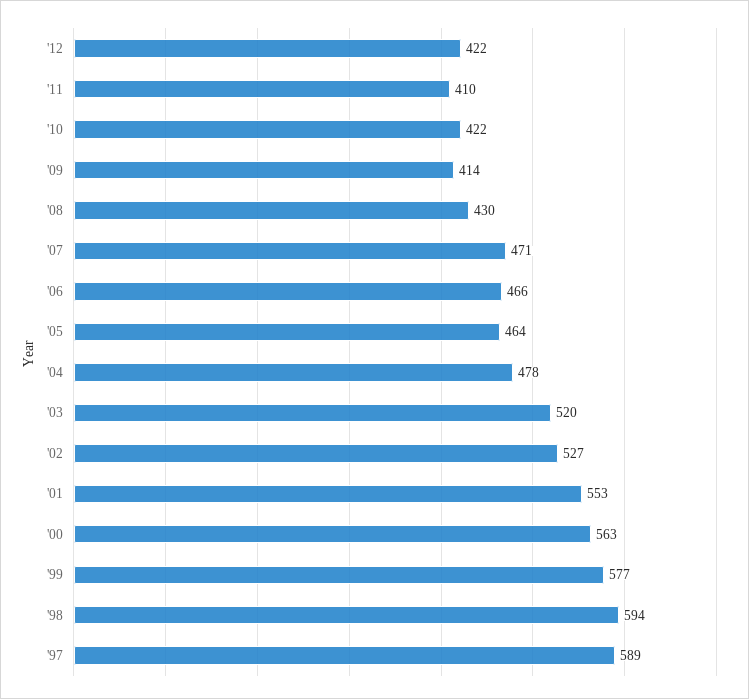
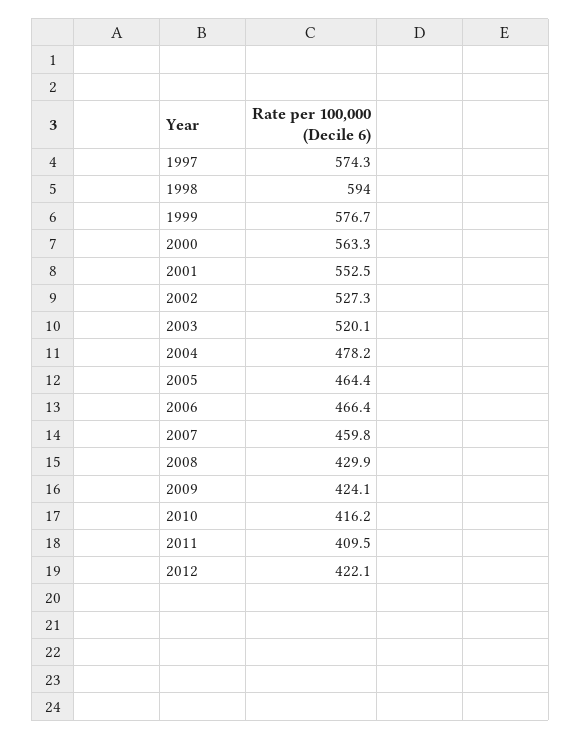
'10: 422 -> 416.2
'09: 414 -> 424.1
'07: 471 -> 459.8
'97: 589 -> 574.3

